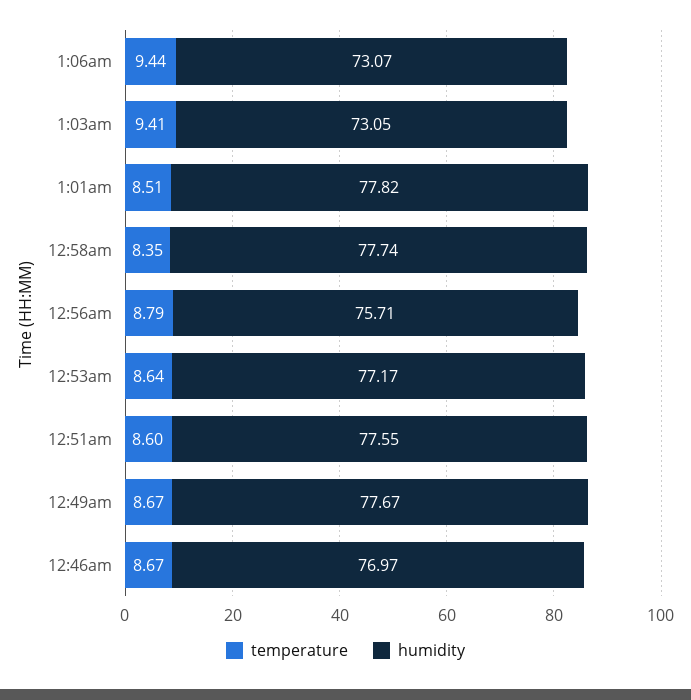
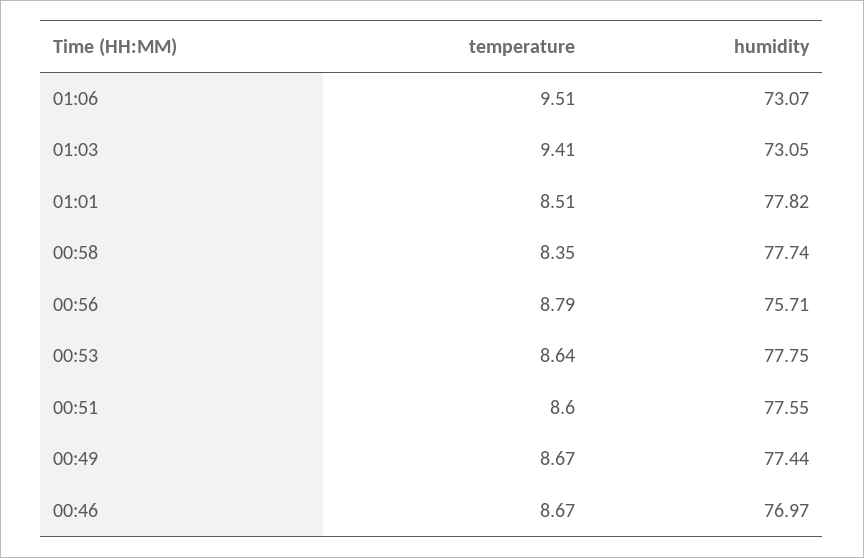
temperature, 1:06am: 9.44 -> 9.51
humidity, 12:53am: 77.17 -> 77.75
humidity, 12:49am: 77.67 -> 77.44

